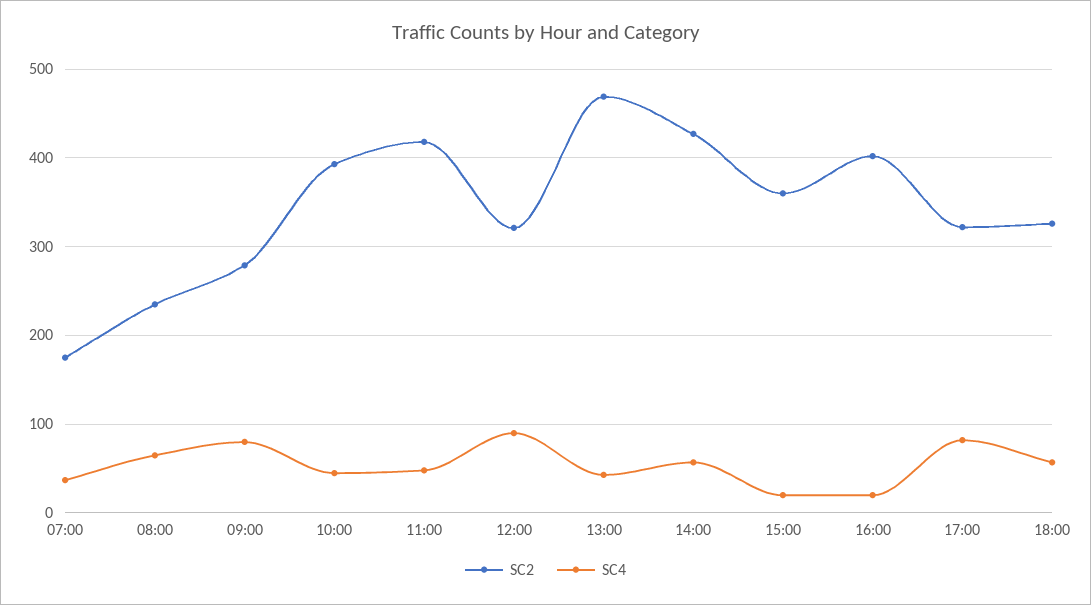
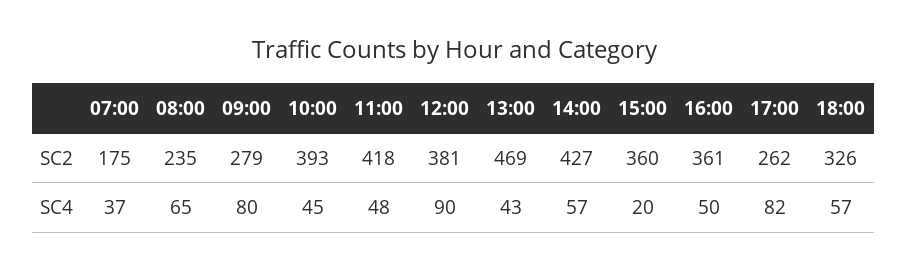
SC2, 12:00: 320 -> 381
SC2, 16:00: 400 -> 361
SC4, 16:00: 20 -> 50
SC2, 17:00: 320 -> 262

